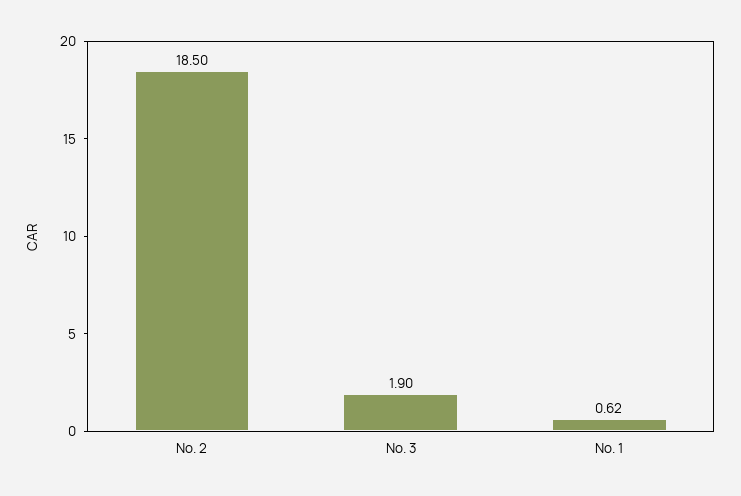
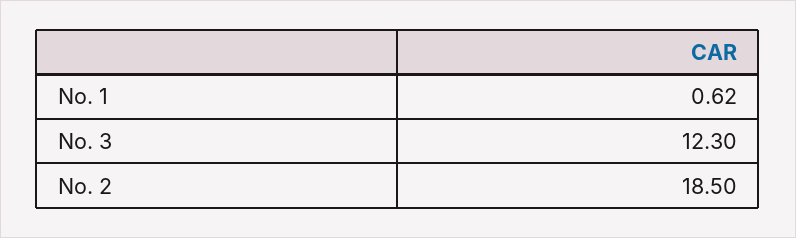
No. 3: 1.9 -> 12.3

